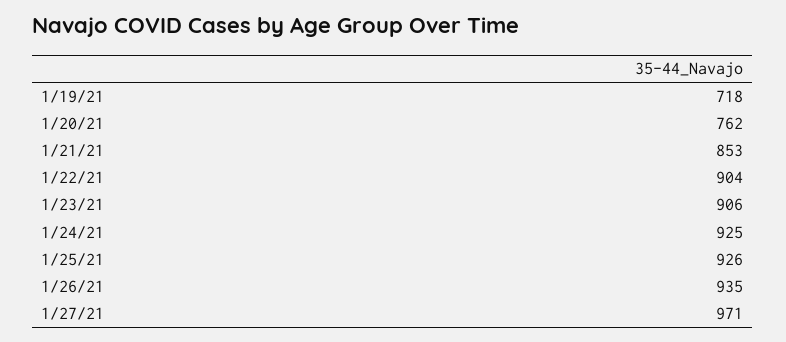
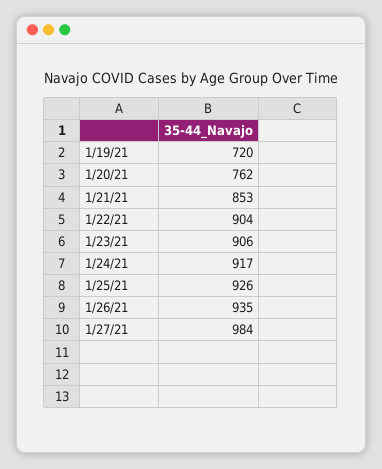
1/19/21: 718 -> 720
1/24/21: 925 -> 917
1/27/21: 971 -> 984

